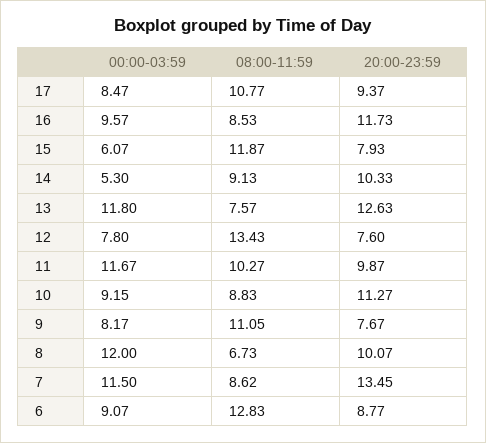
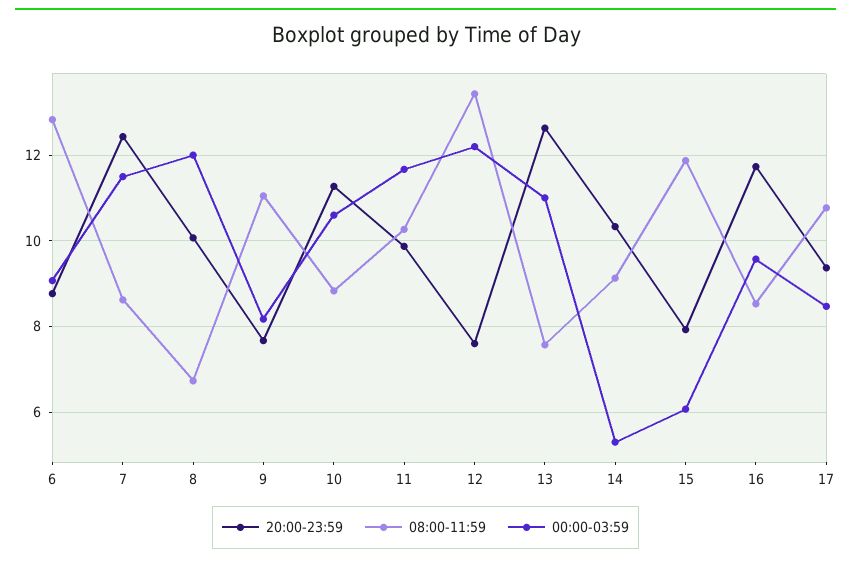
00:00-03:59, 13: 11.8 -> 11
00:00-03:59, 12: 7.8 -> 12.2
00:00-03:59, 10: 9.15 -> 10.6
20:00-23:59, 7: 13.45 -> 12.4

